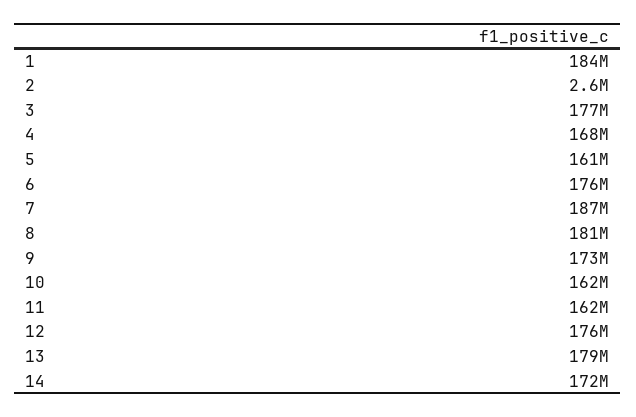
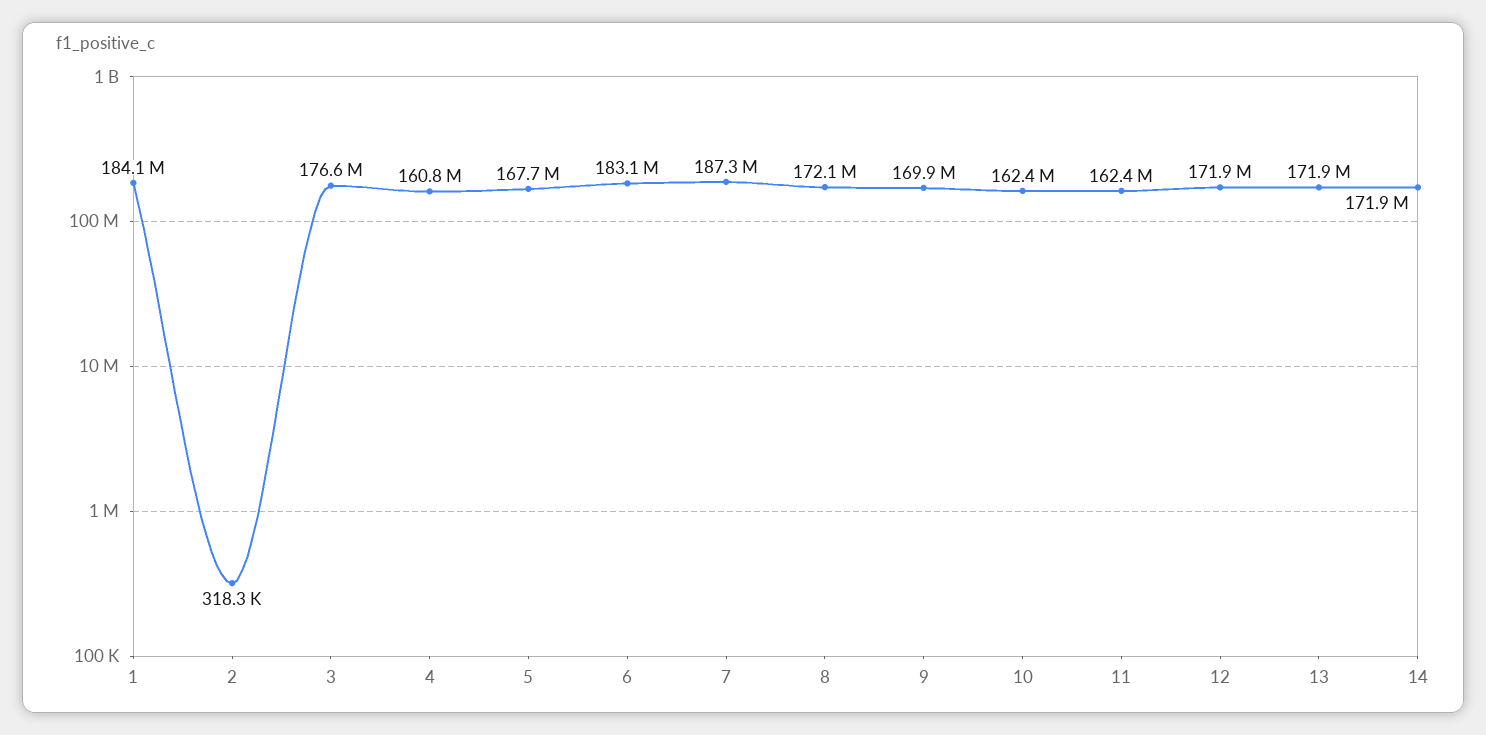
2: 2600000 -> 318300
4: 168000000 -> 160800000
5: 161000000 -> 167700000
6: 176000000 -> 183100000
8: 181000000 -> 172100000
9: 173000000 -> 169900000
12: 176000000 -> 171900000
13: 179000000 -> 171900000

